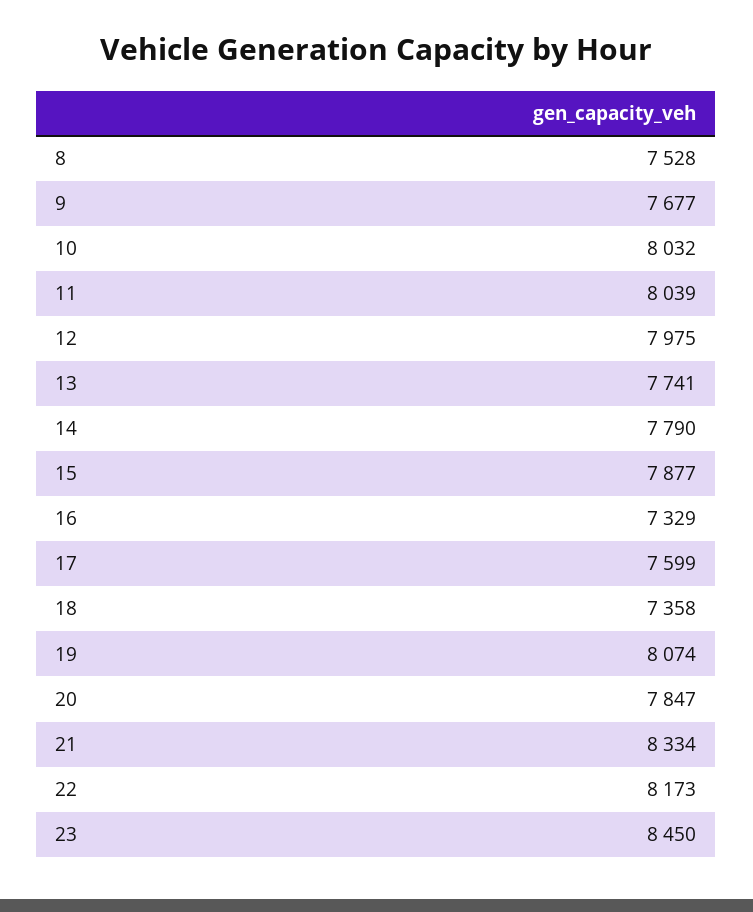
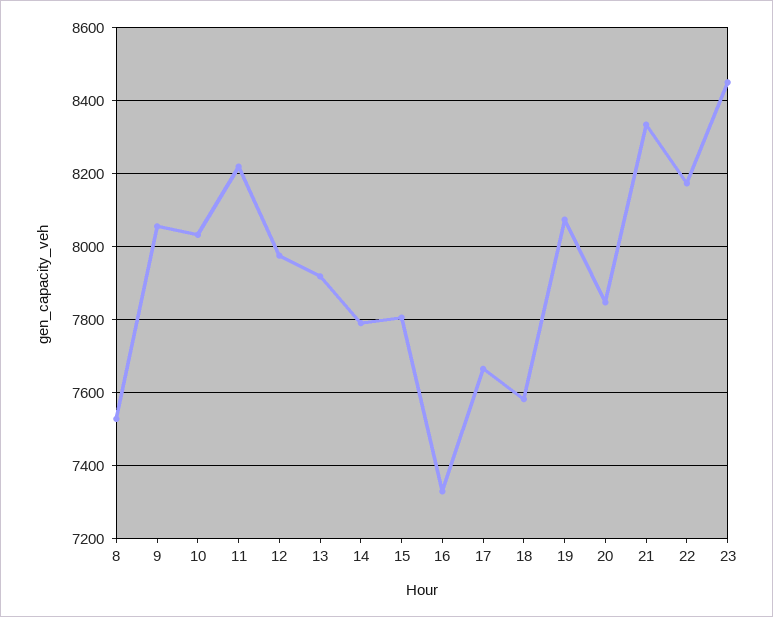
9: 7677 -> 8060
11: 8039 -> 8220
13: 7741 -> 7920
15: 7877 -> 7800
17: 7599 -> 7660
18: 7358 -> 7580

